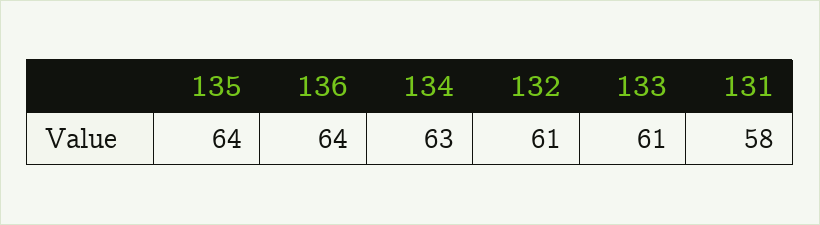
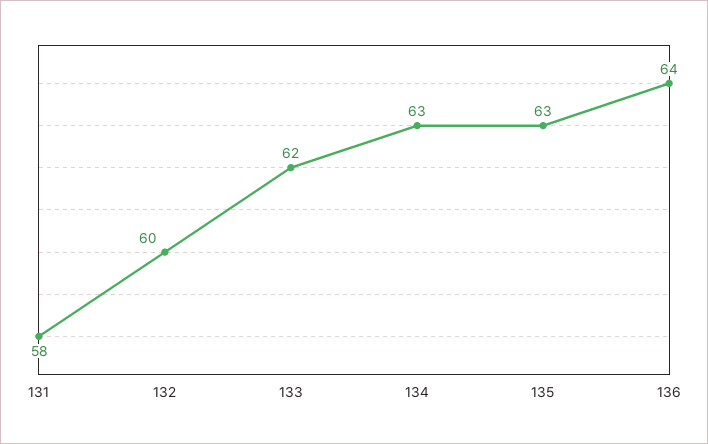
135: 64 -> 63
132: 61 -> 60
133: 61 -> 62

